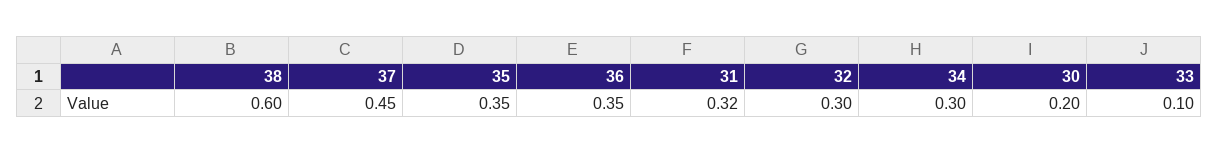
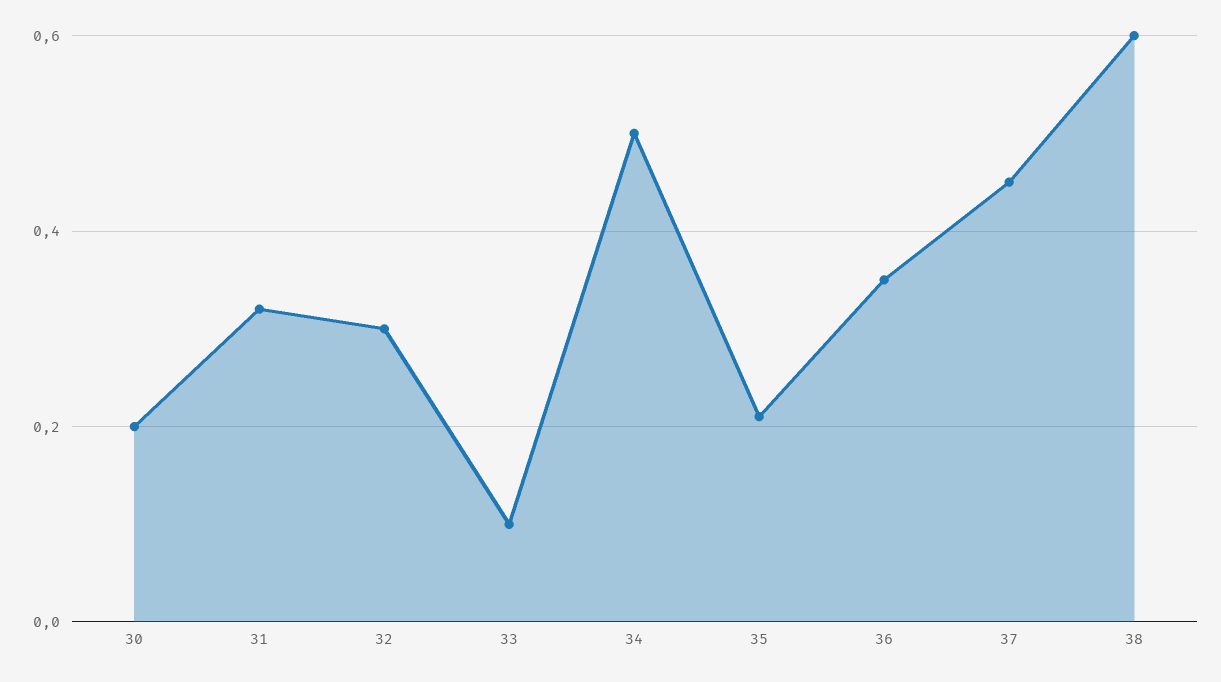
35: 0.35 -> 0.2
34: 0.3 -> 0.5

